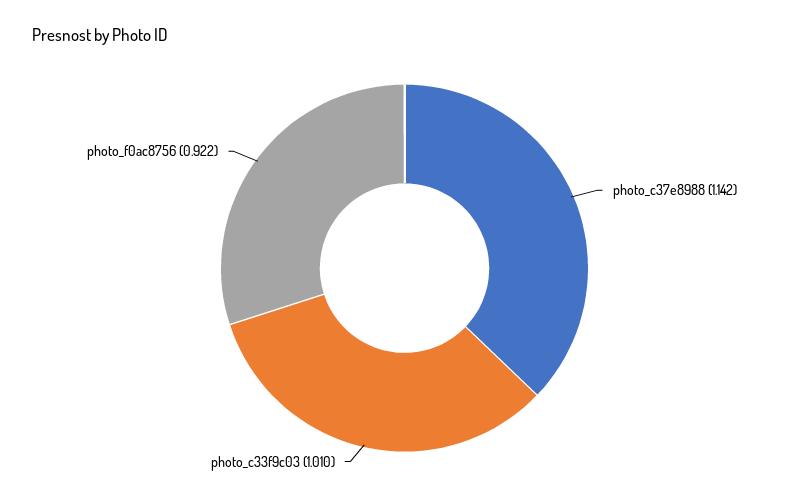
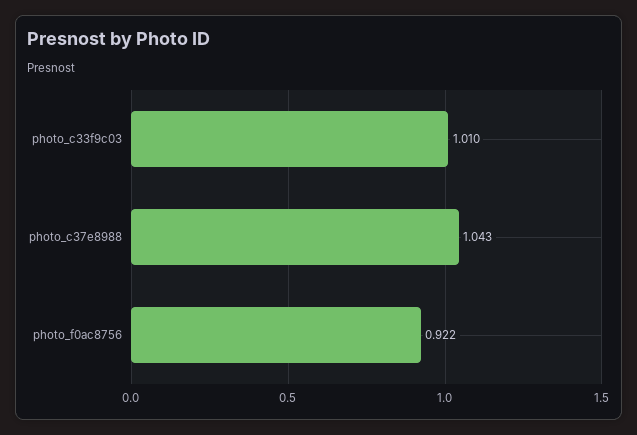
photo_c37e8988: 1.142 -> 1.043

